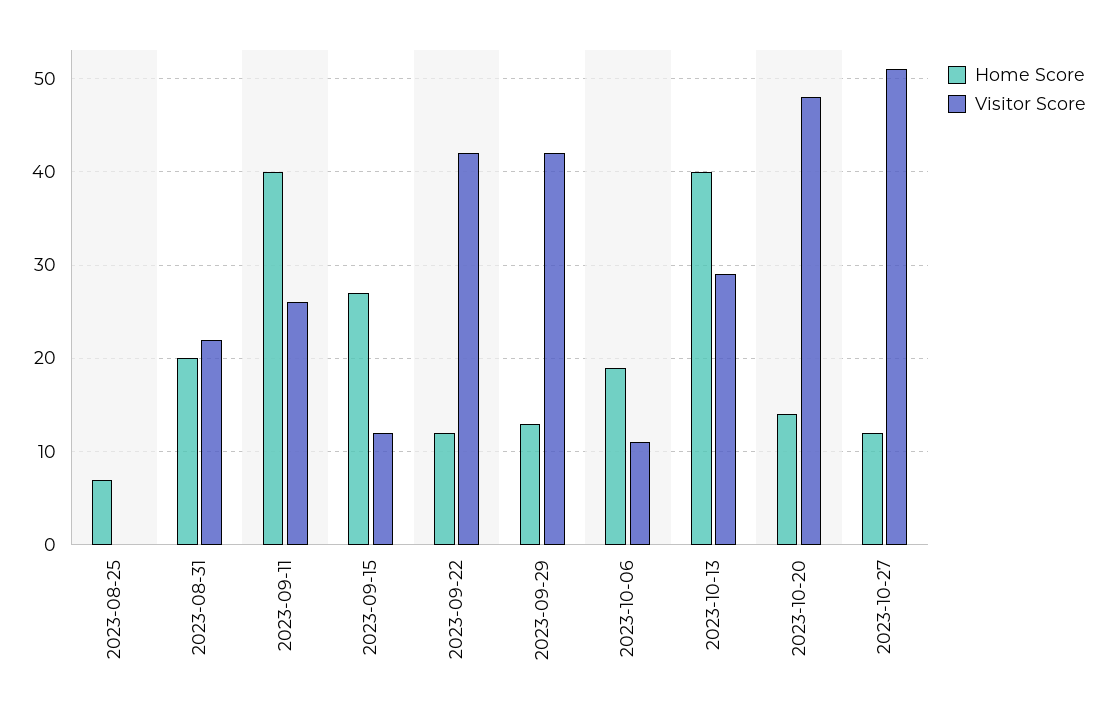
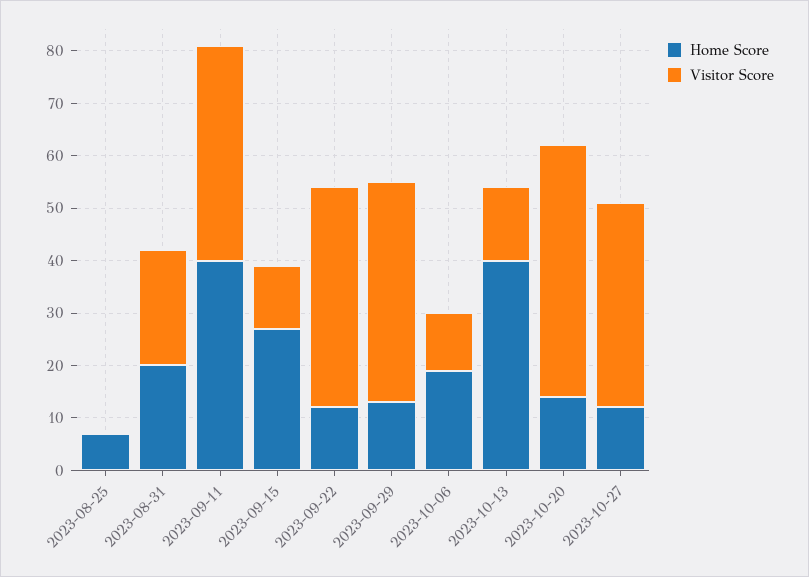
Visitor Score, 2023-09-11: 26 -> 40
Visitor Score, 2023-10-13: 29 -> 15
Visitor Score, 2023-10-27: 51 -> 40

